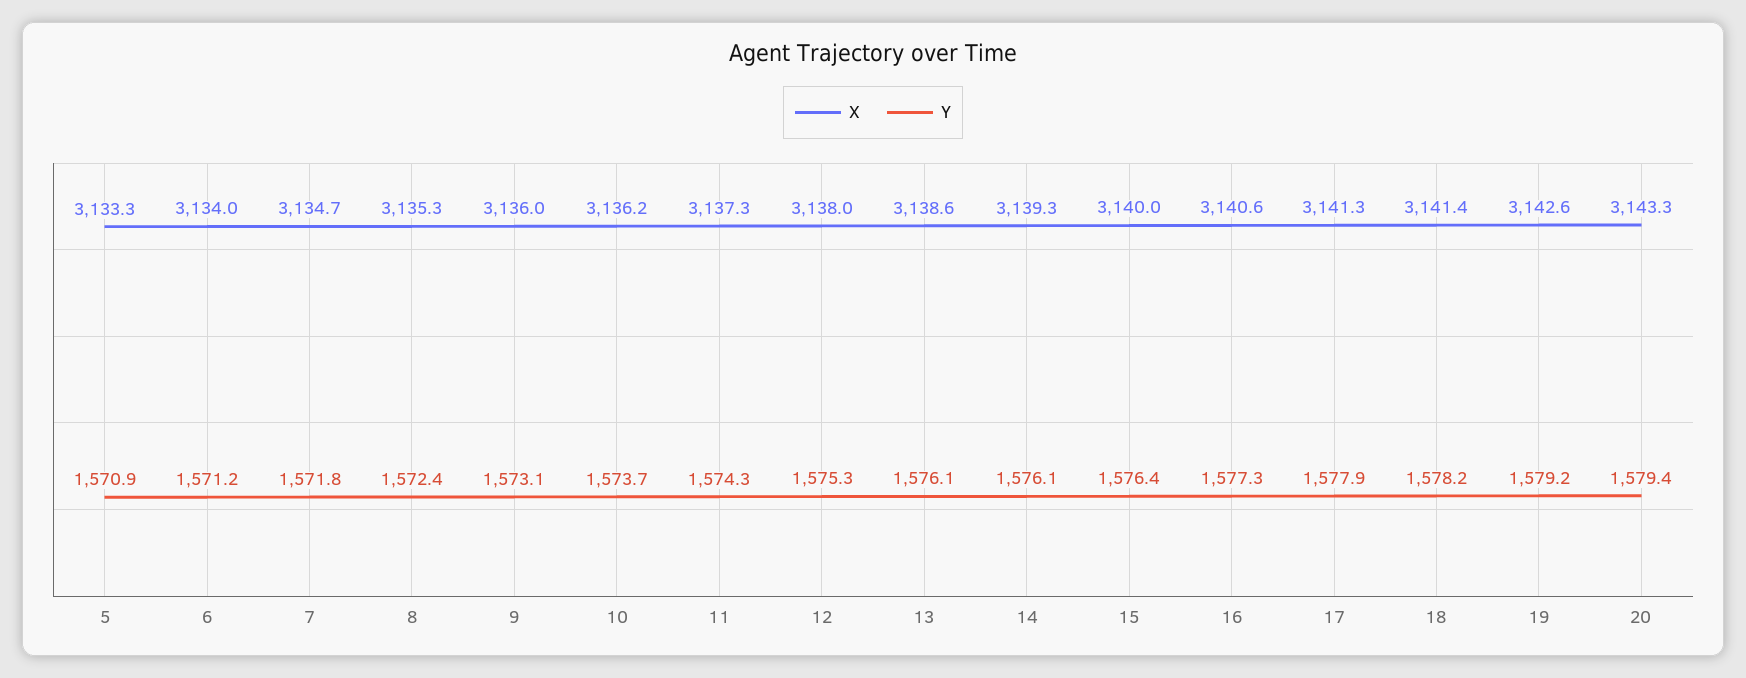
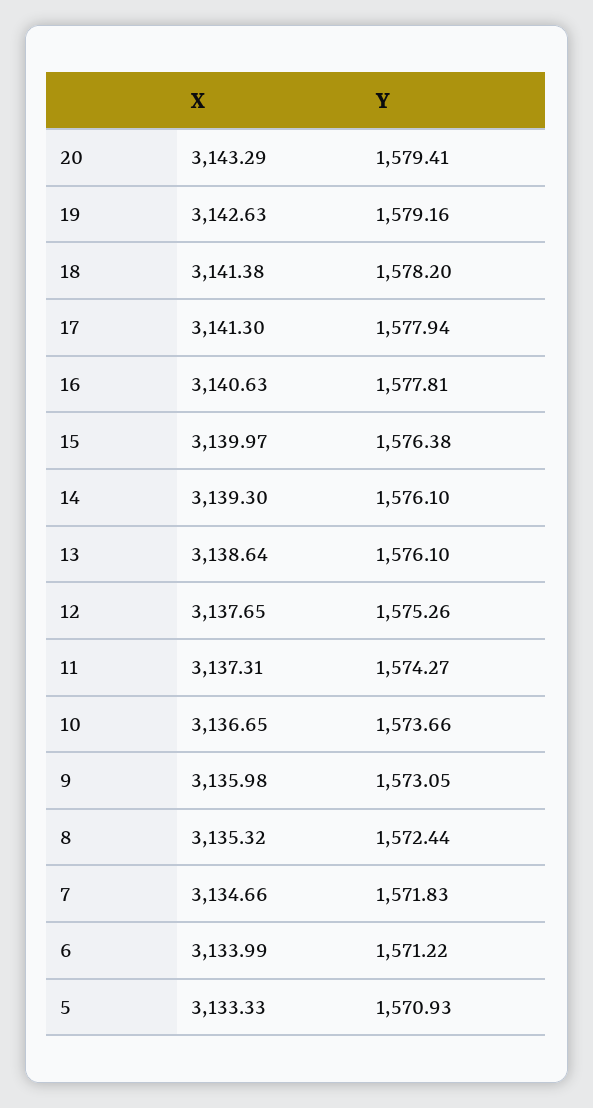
X, 10: 3136.2 -> 3136.65
X, 12: 3138 -> 3137.65
Y, 16: 1577.3 -> 1577.81

